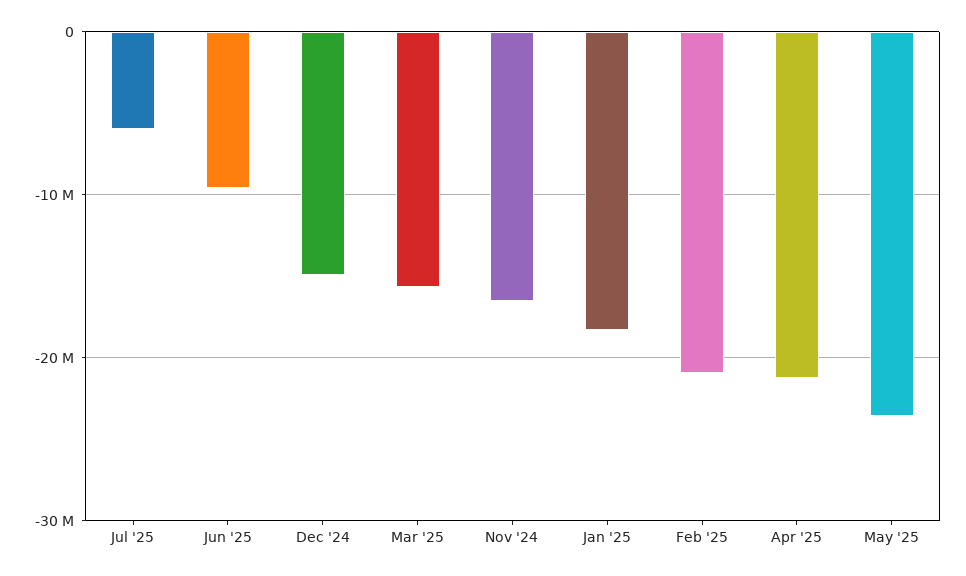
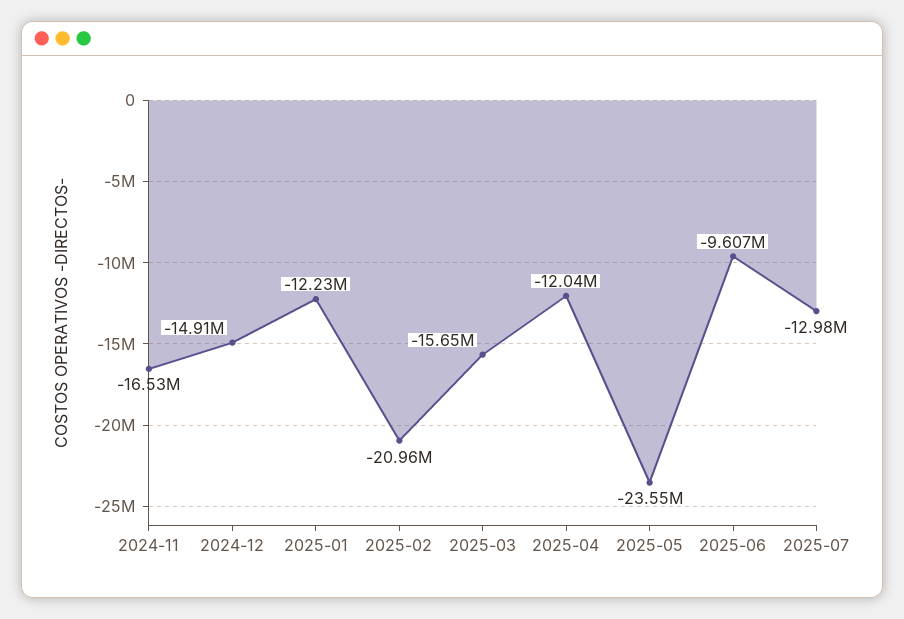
Jul '25: -6000000 -> -12980000
Jan '25: -18000000 -> -12230000
Apr '25: -21000000 -> -12040000

